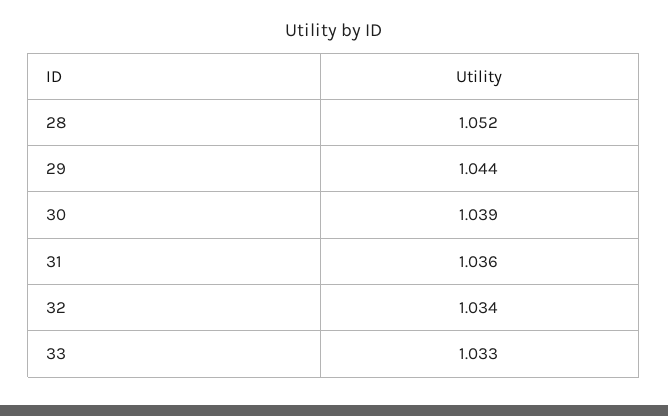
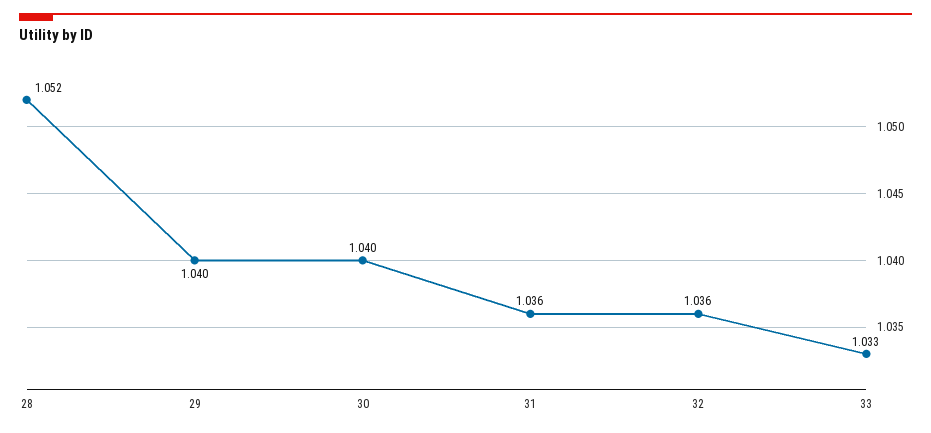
29: 1.044 -> 1.04
30: 1.039 -> 1.04
32: 1.034 -> 1.036

